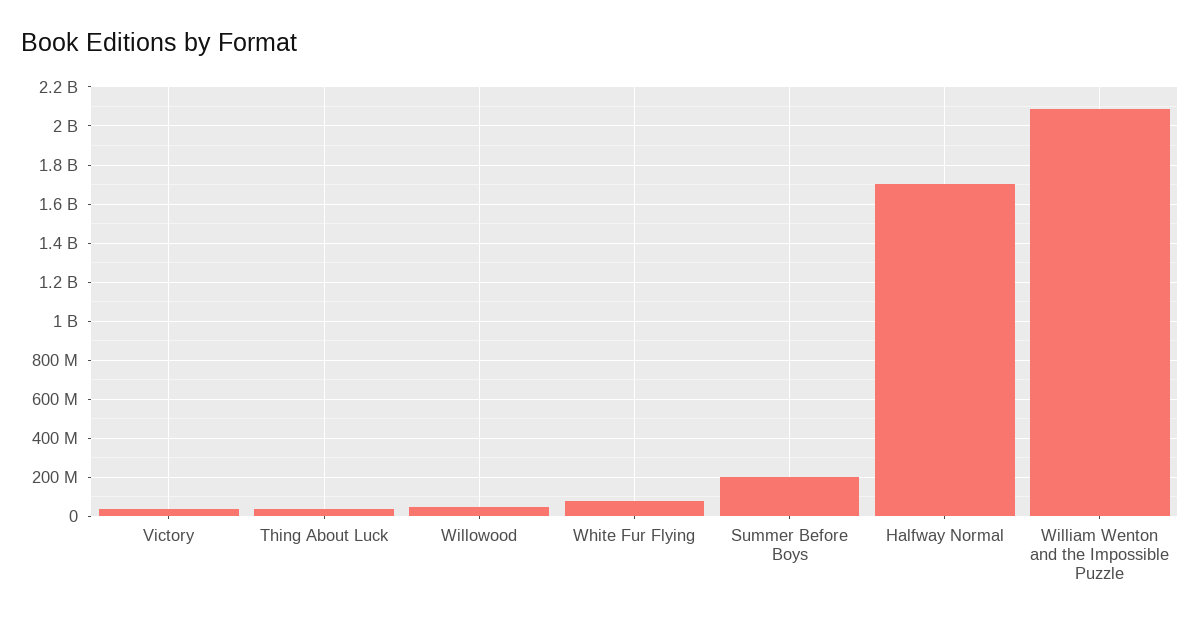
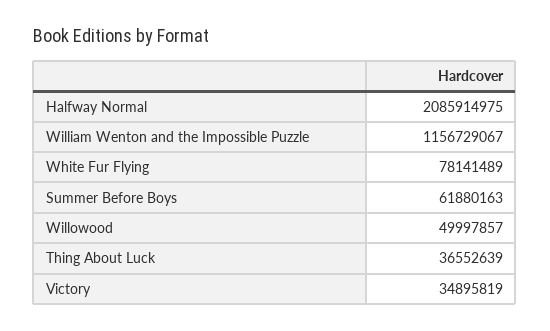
Summer Before Boys: 200000000 -> 61880163
Halfway Normal: 1700000000 -> 2085914975
William Wenton and the Impossible Puzzle: 2100000000 -> 1156729067

